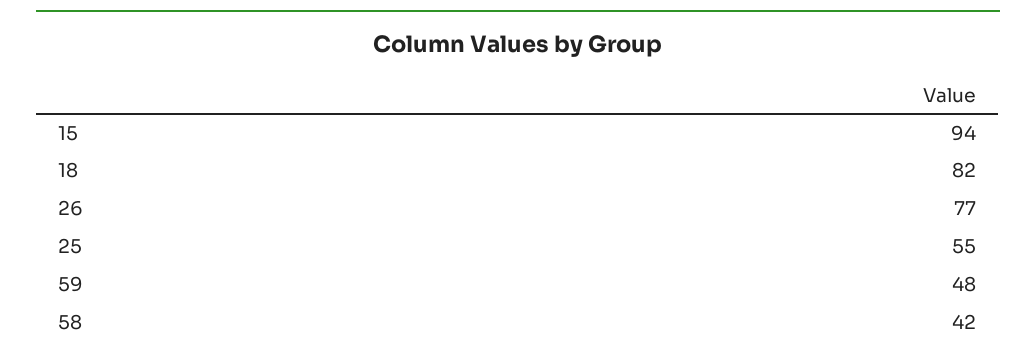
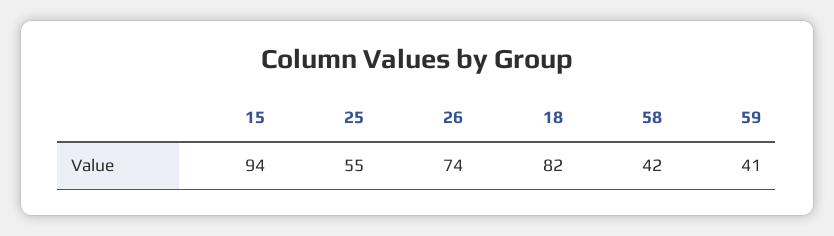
26: 77 -> 74
59: 48 -> 41

